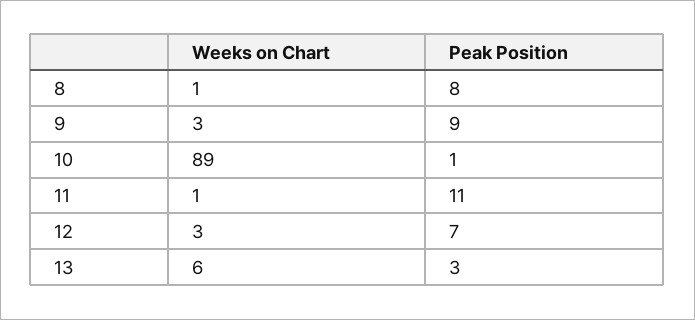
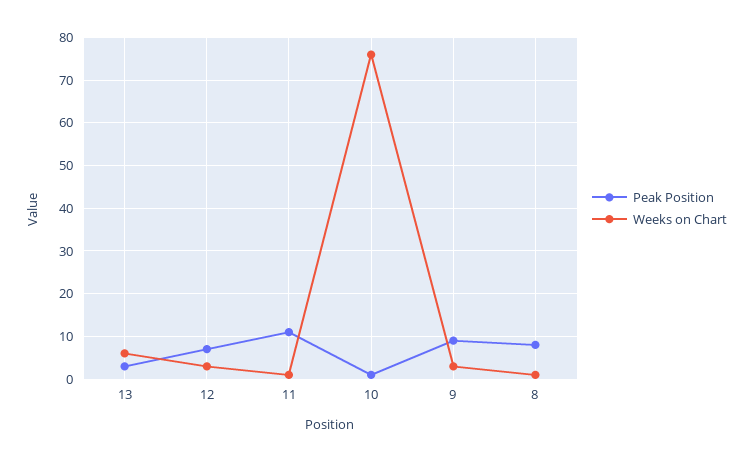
Weeks on Chart, 10: 89 -> 75

